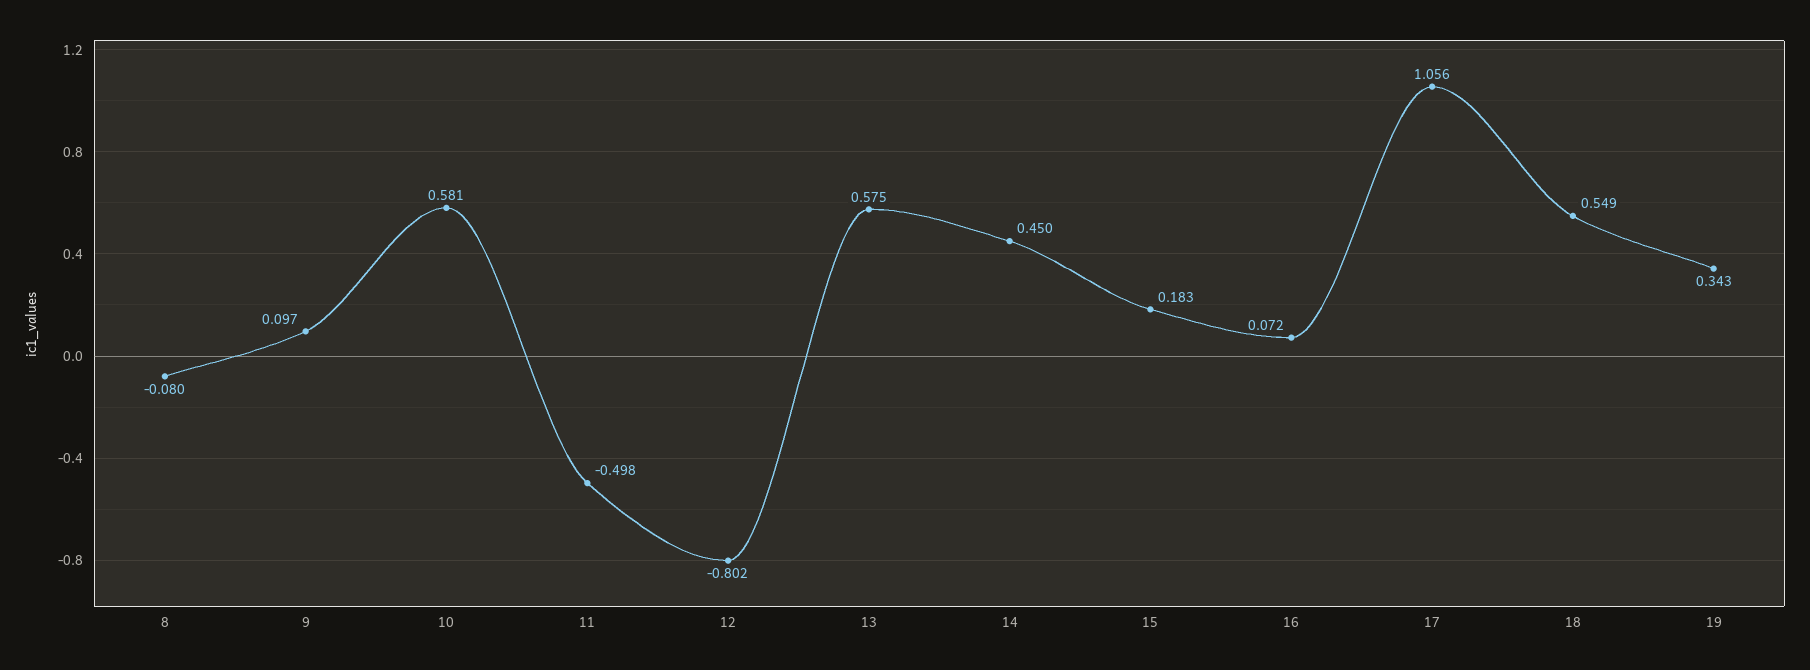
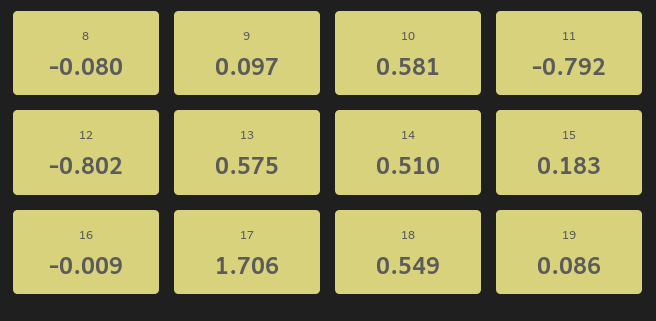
11: -0.498 -> -0.792
14: 0.45 -> 0.51
16: 0.072 -> -0.009
17: 1.056 -> 1.706
19: 0.343 -> 0.086

